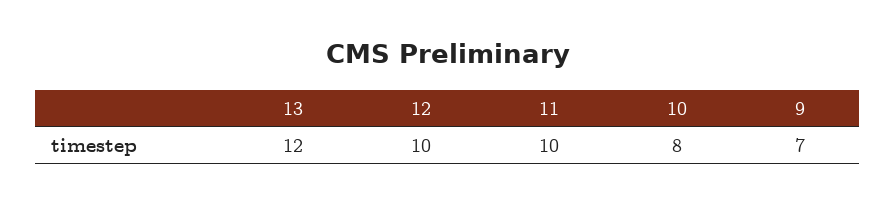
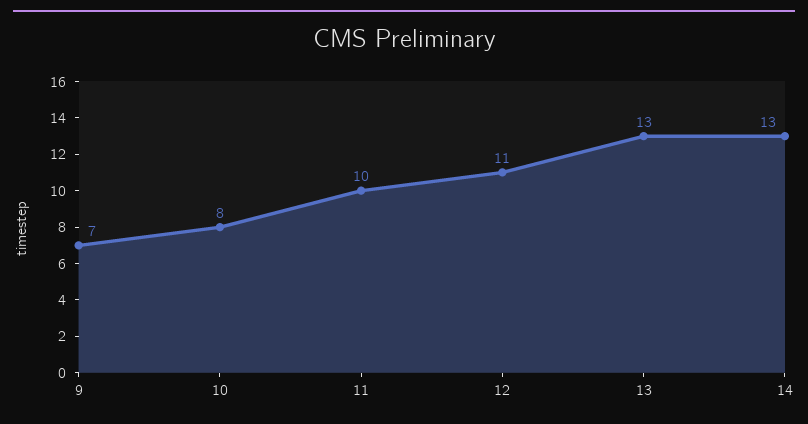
13: 12 -> 13
12: 10 -> 11
14: none -> 13

